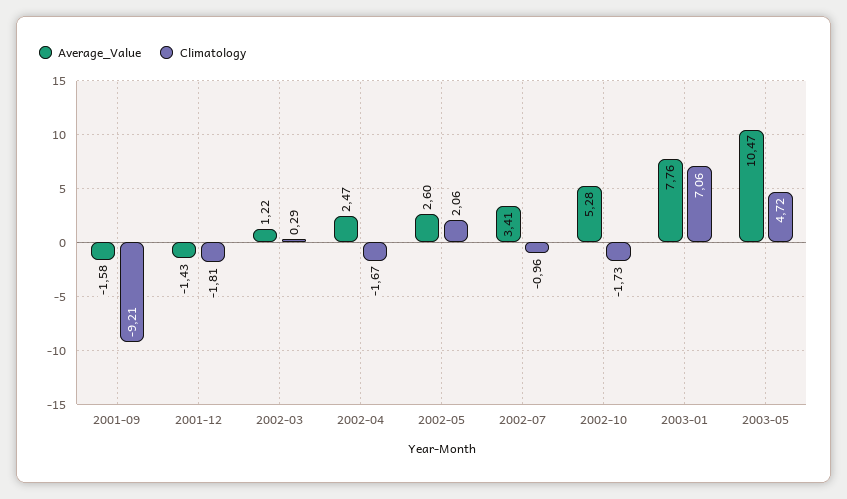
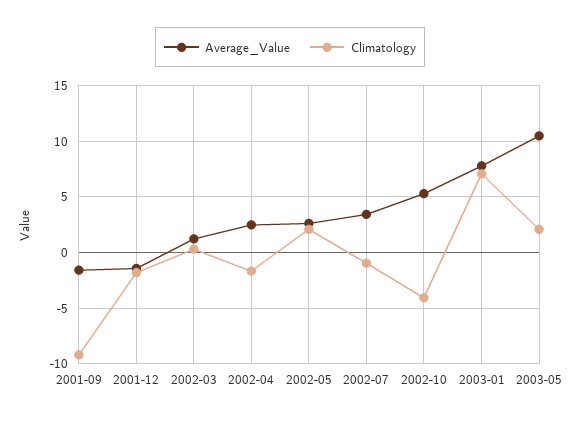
Climatology, 2002-10: -1.73 -> -4
Climatology, 2003-05: 4.72 -> 2

